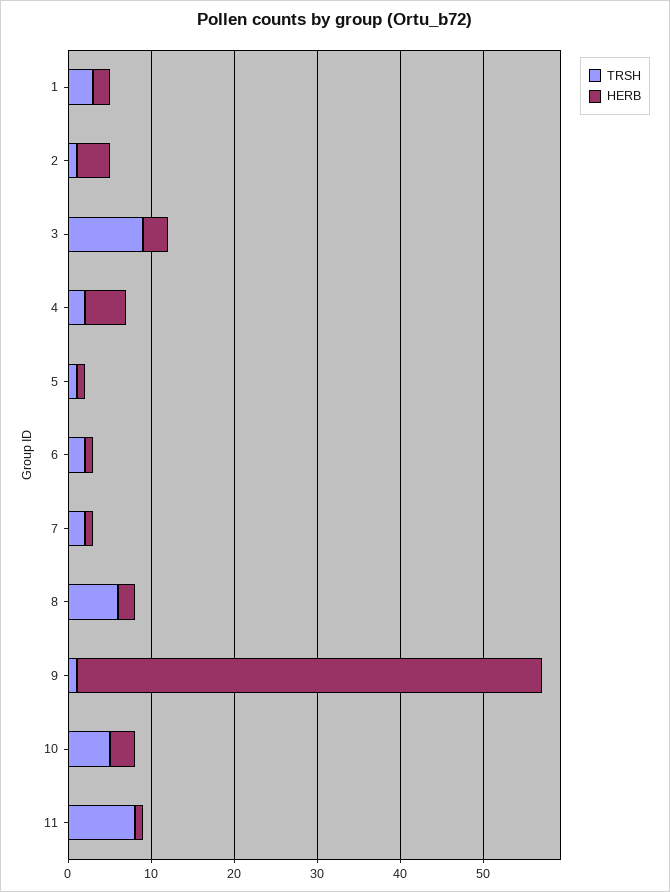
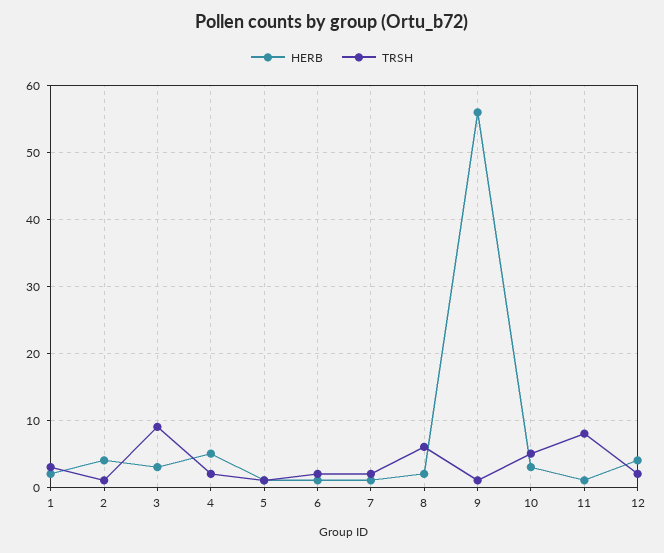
HERB, 12: none -> 4
TRSH, 12: none -> 2

